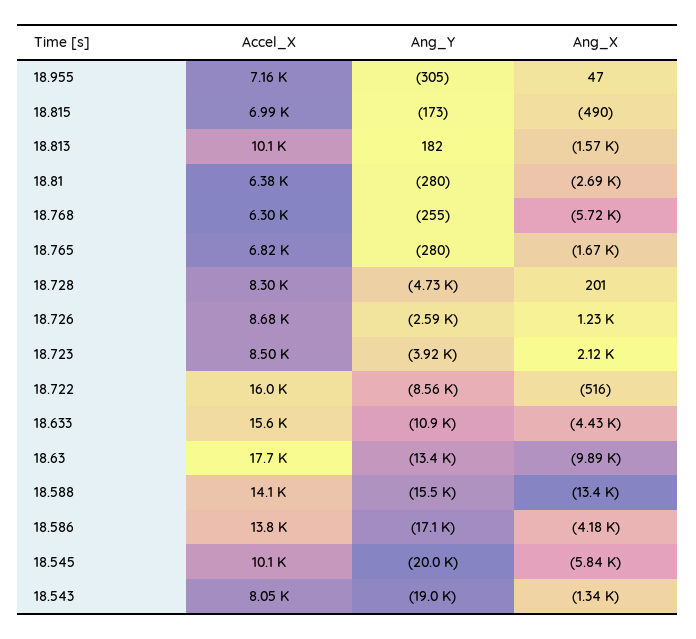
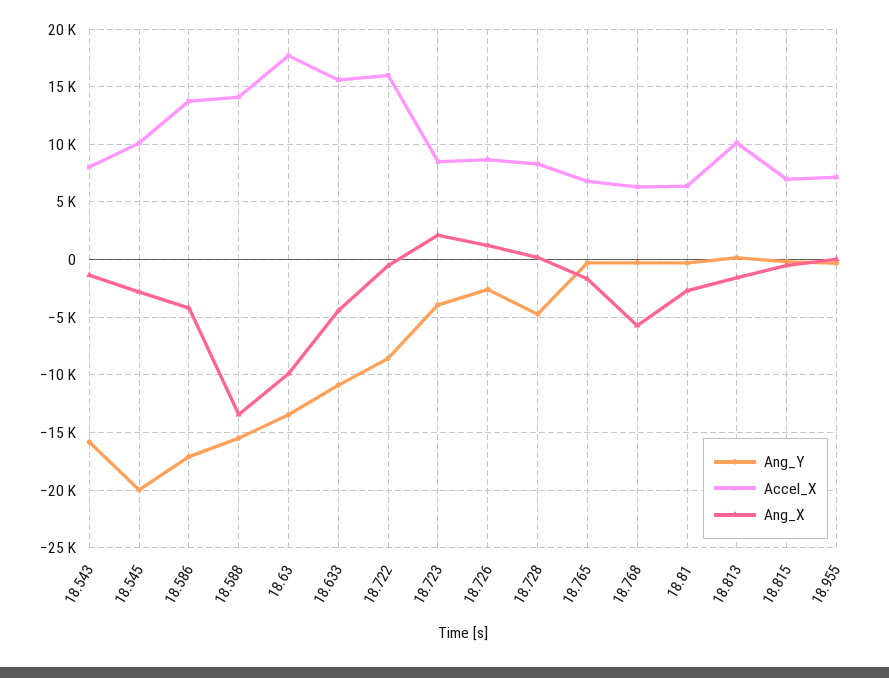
Ang_X, 18.545: -5840 -> -3000
Ang_Y, 18.543: -19000 -> -16000

